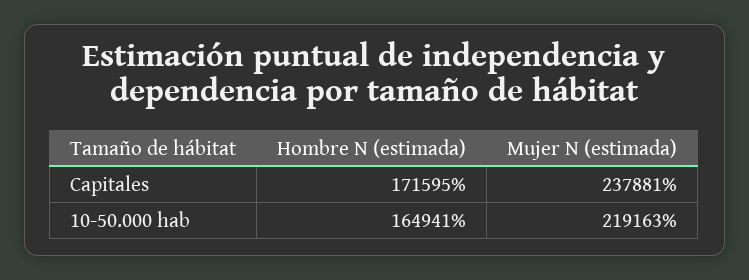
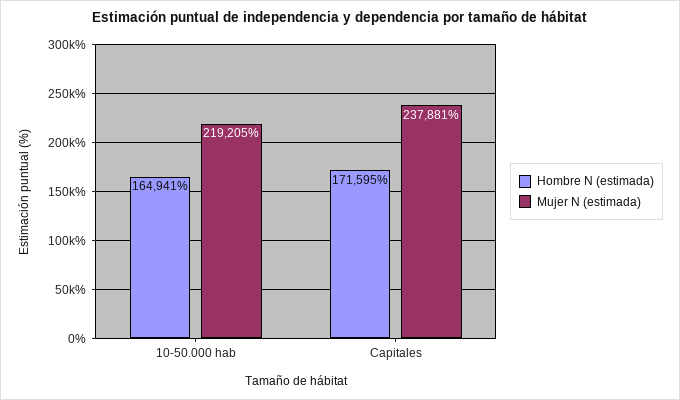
Mujer N (estimada), 10-50.000 hab: 219163 -> 219205

